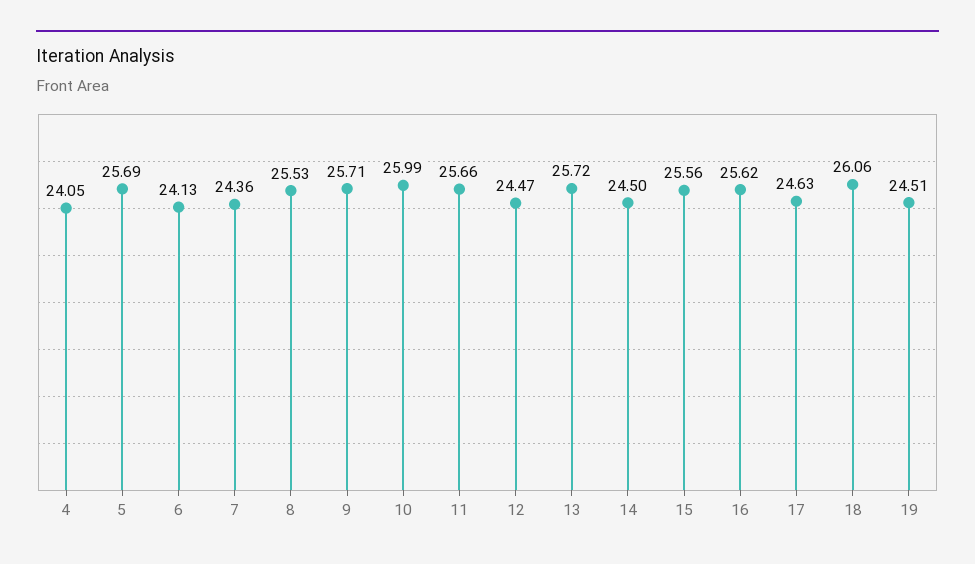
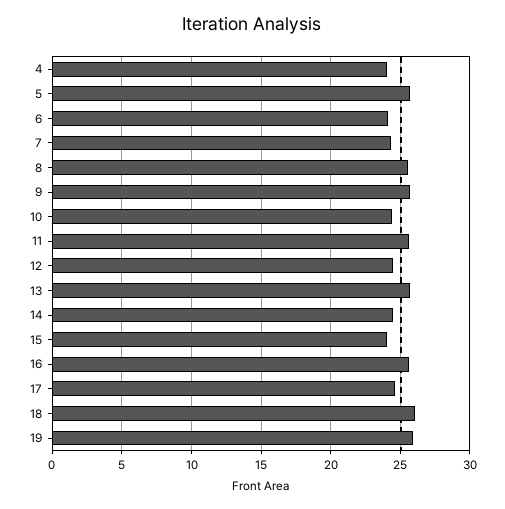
10: 25.99 -> 24.5
15: 25.56 -> 24
19: 24.51 -> 26

